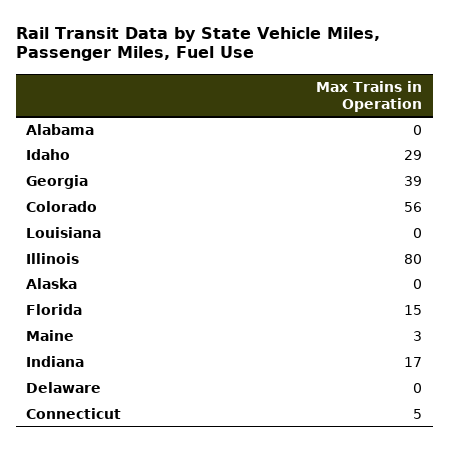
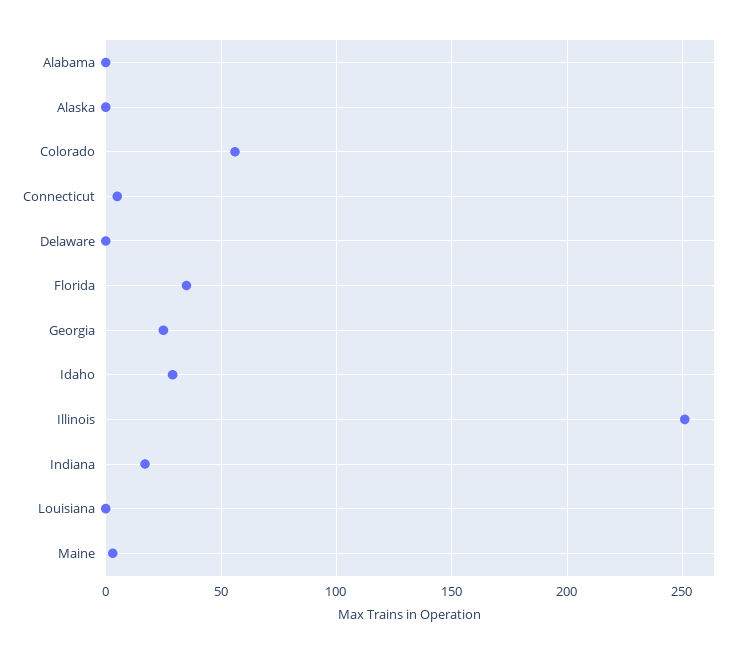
Georgia: 39 -> 25
Illinois: 80 -> 250
Florida: 15 -> 35

